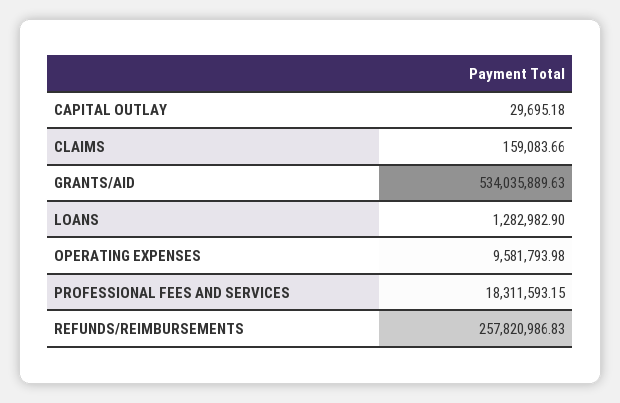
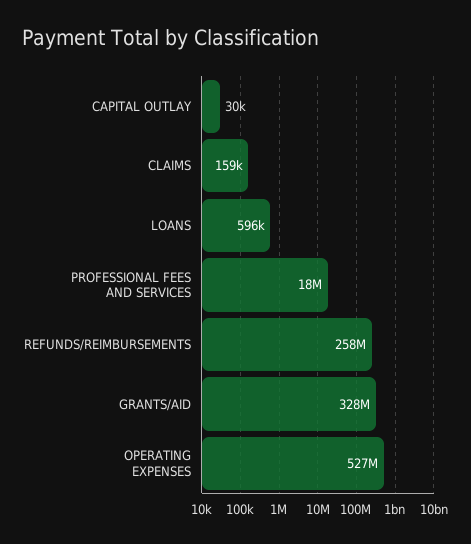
GRANTS/AID: 534035889.63 -> 328000000
LOANS: 1282982.9 -> 596000
OPERATING EXPENSES: 9581793.98 -> 527000000

